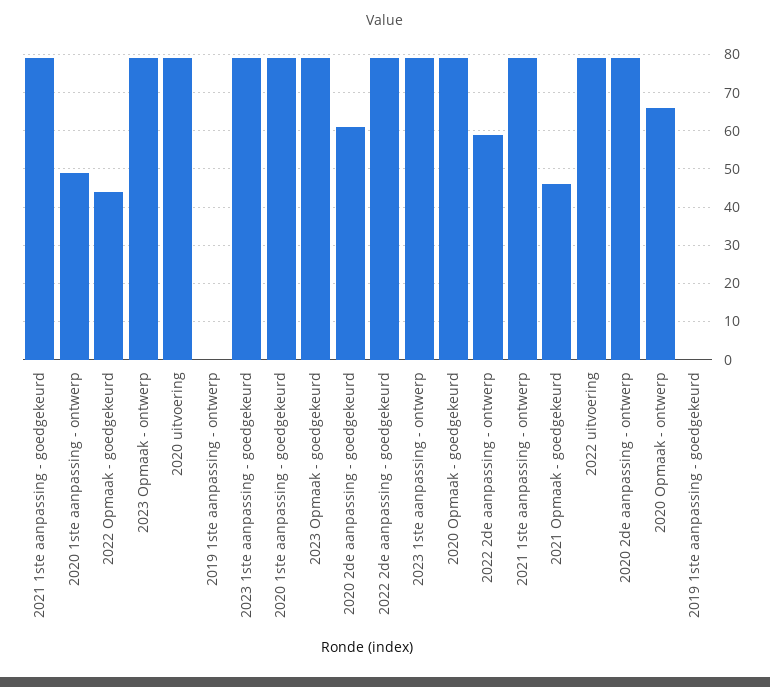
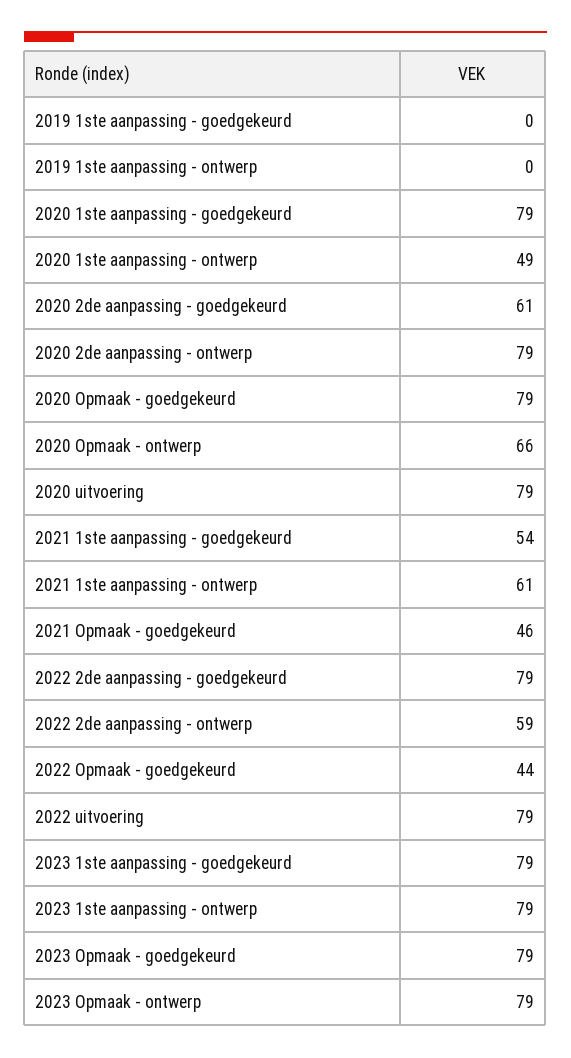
2021 1ste aanpassing - goedgekeurd: 80 -> 54
2021 1ste aanpassing - ontwerp: 80 -> 61

